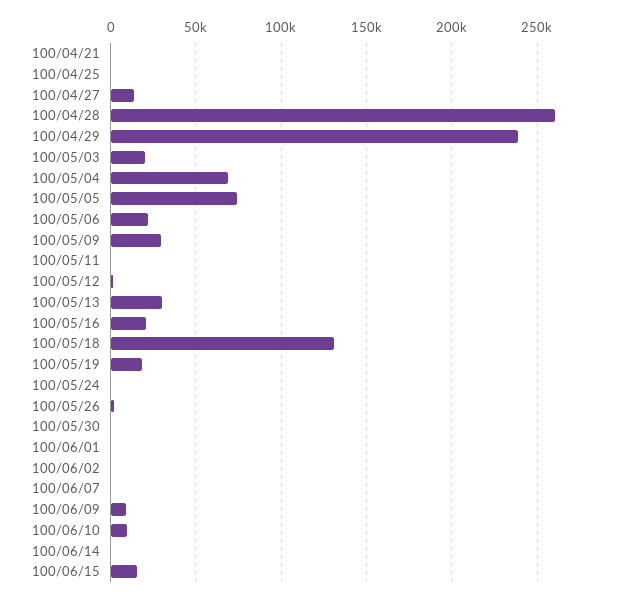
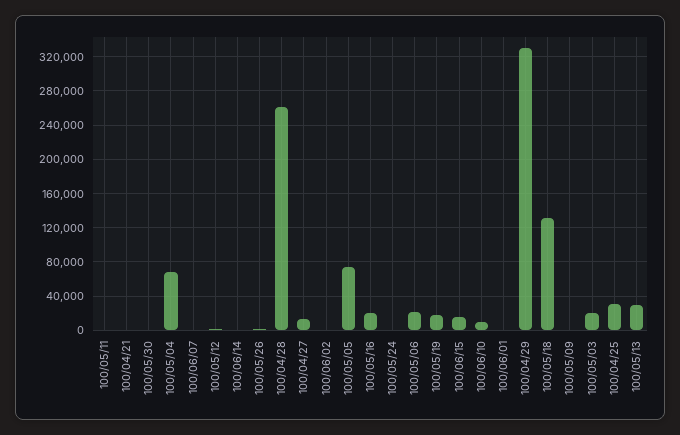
100/04/25: 0 -> 30000
100/04/29: 240000 -> 330000
100/05/09: 30000 -> 0
100/06/09: 10000 -> none

